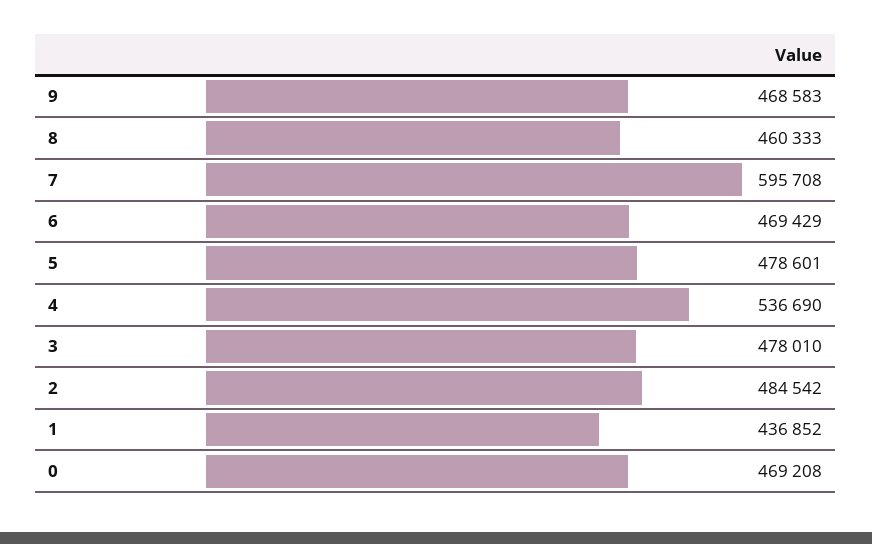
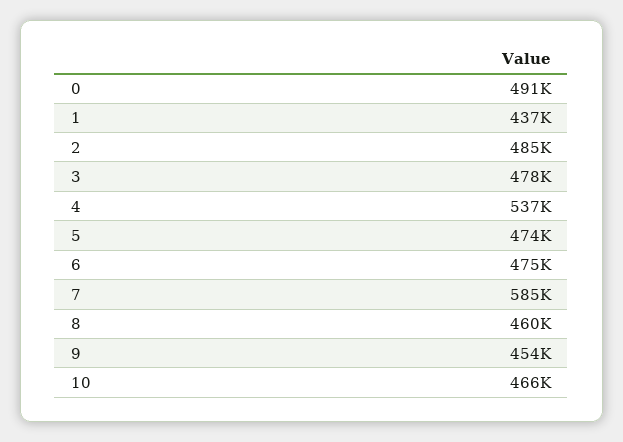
9: 468583 -> 454000
7: 595708 -> 585000
6: 469429 -> 475000
5: 478601 -> 474000
0: 469208 -> 491000
10: none -> 466000

